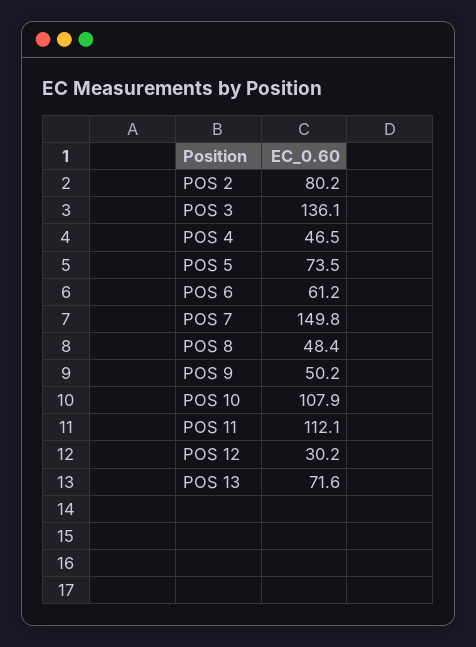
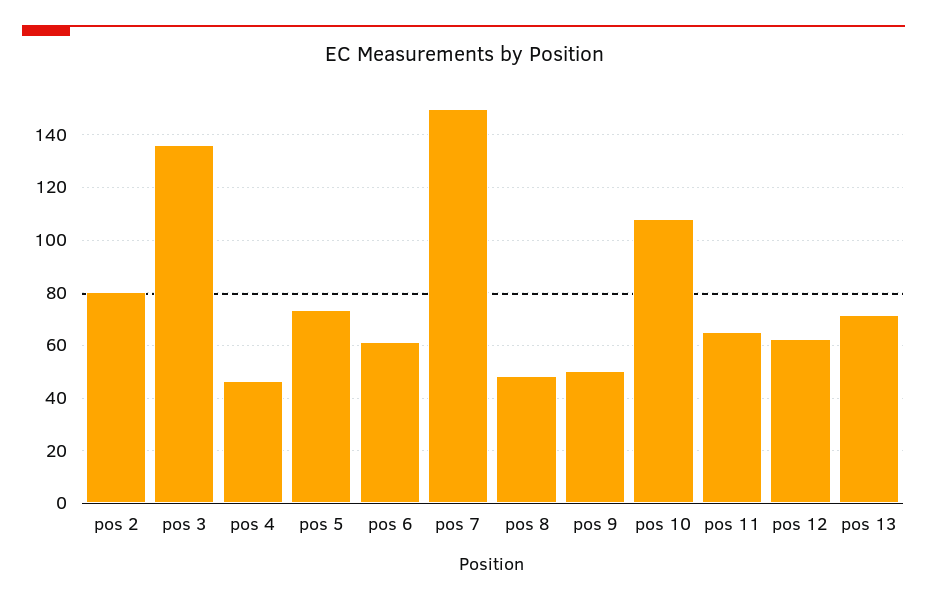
POS 11: 112.1 -> 65
POS 12: 30.2 -> 62.5

